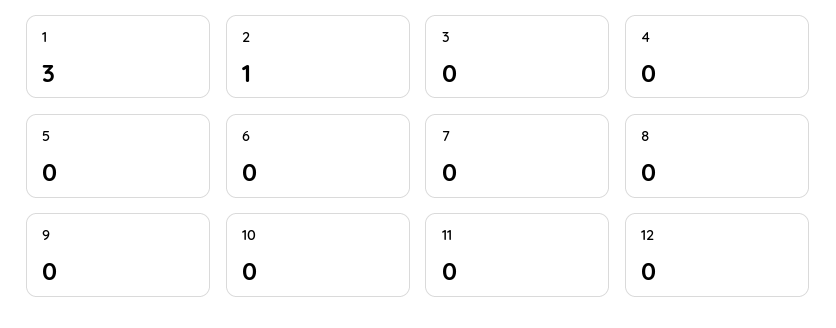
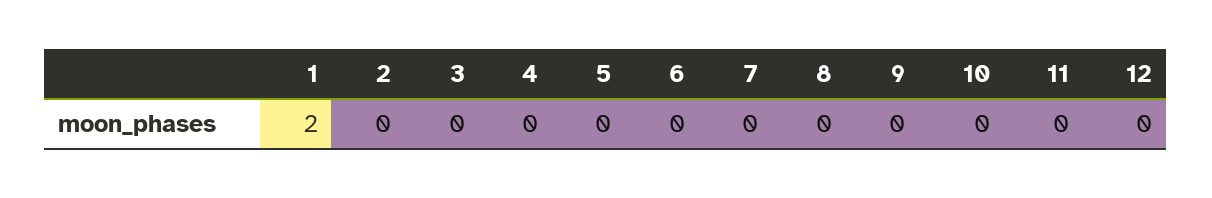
1: 3 -> 2
2: 1 -> 0

